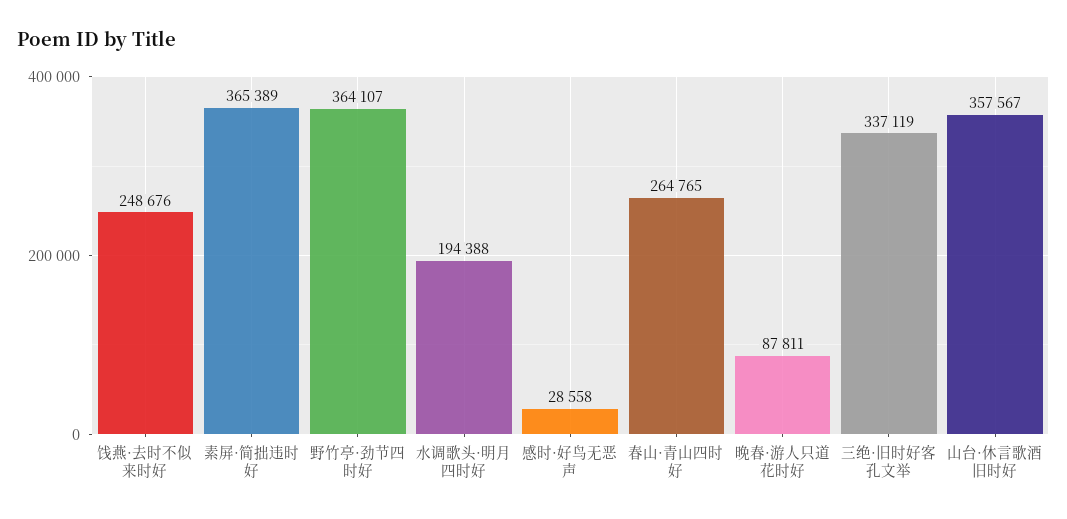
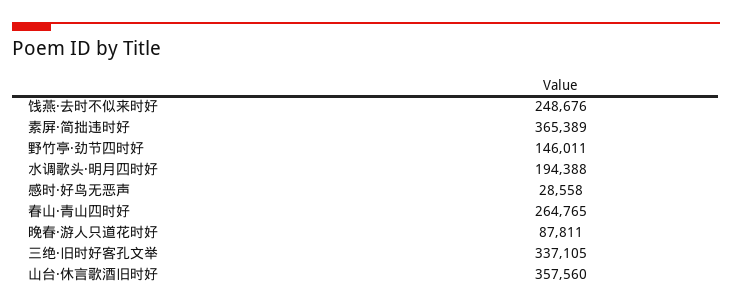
野竹亭·劲节四时好: 364107 -> 146011
三绝·旧时好客孔文举: 337119 -> 337105
山台·休言歌酒旧时好: 357567 -> 357560

